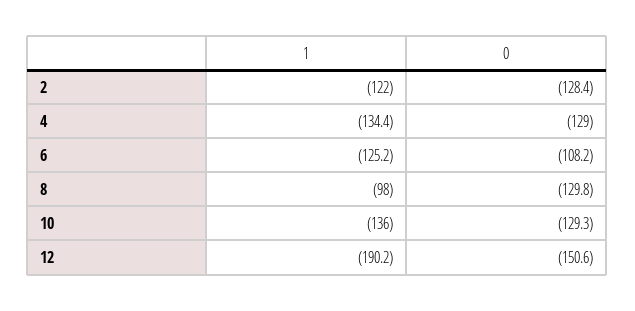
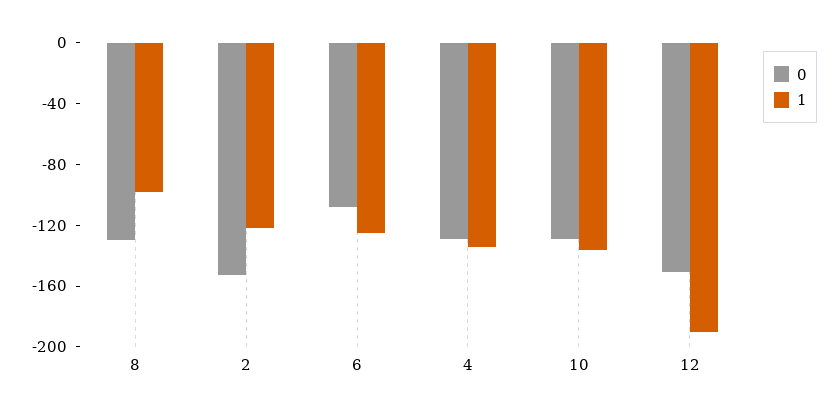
0, 2: -128.4 -> -150

